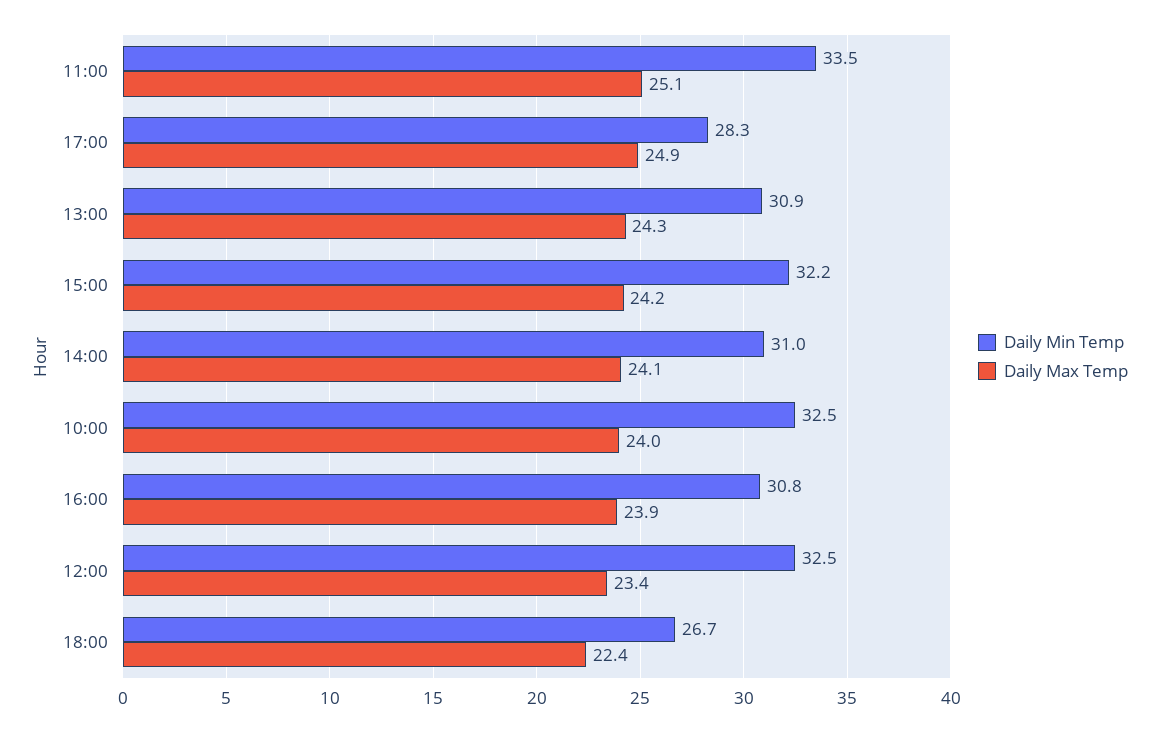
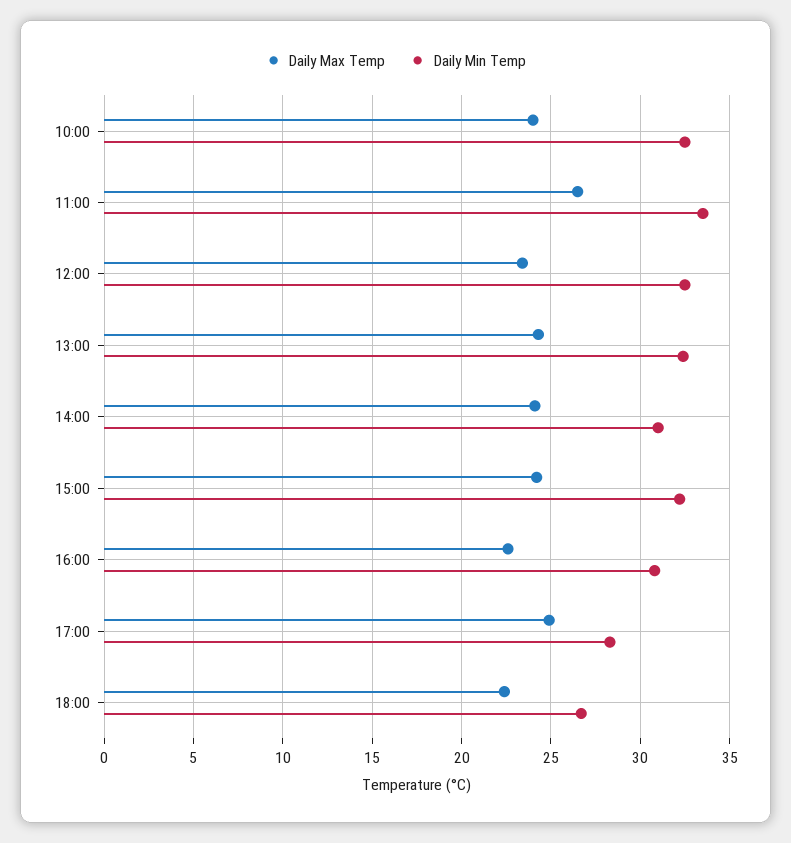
Daily Max Temp, 11:00: 25.1 -> 26.5
Daily Min Temp, 13:00: 30.9 -> 32.5
Daily Max Temp, 16:00: 23.9 -> 22.5

